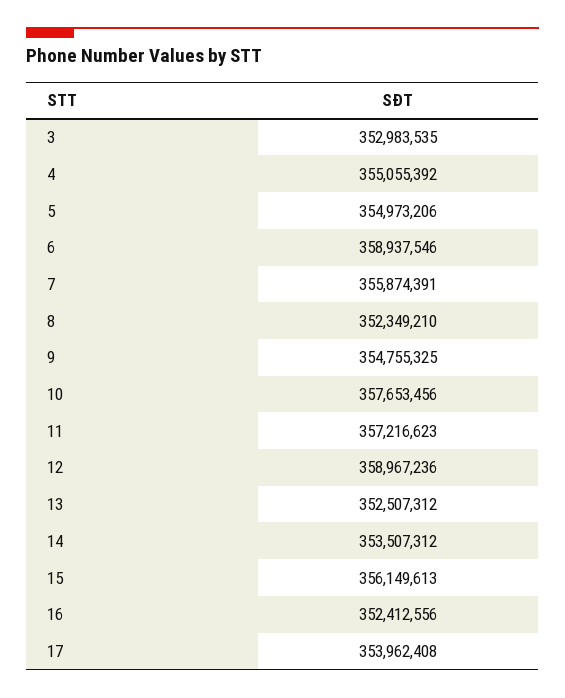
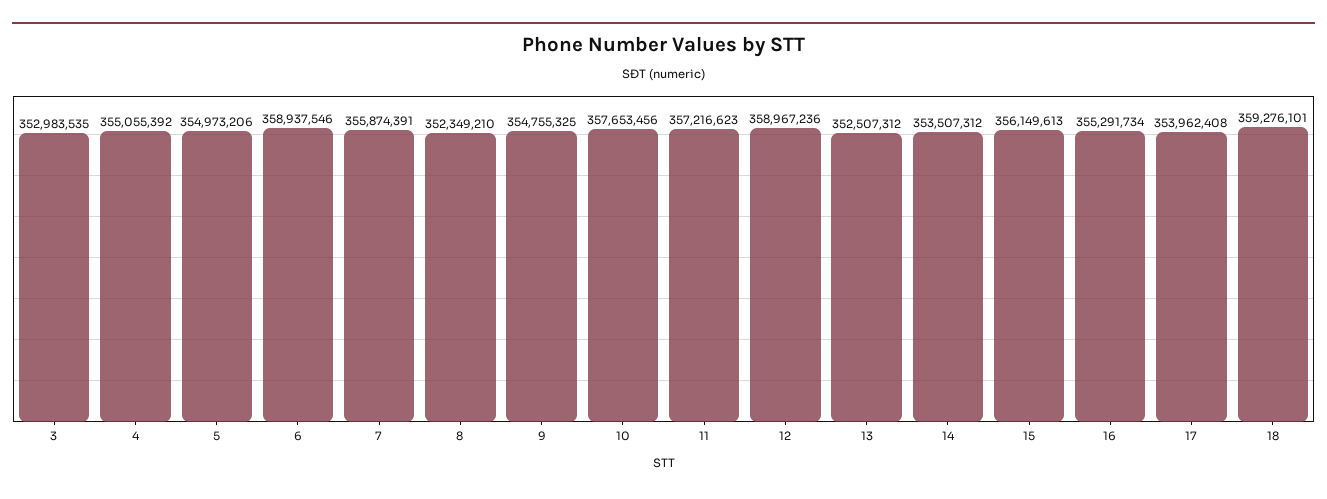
16: 352412556 -> 355291734
18: none -> 359276101

